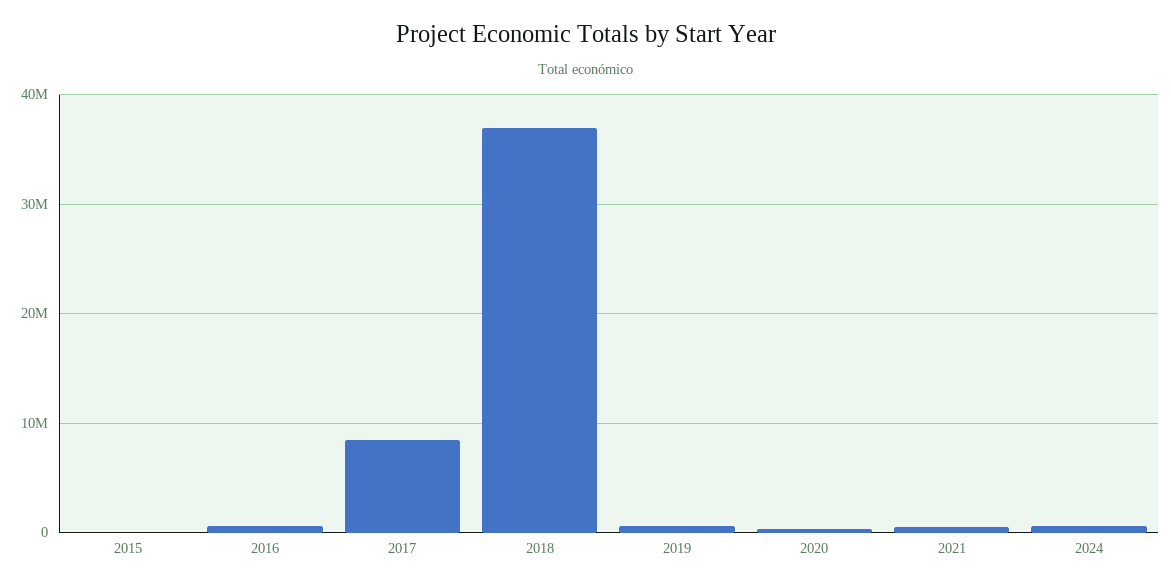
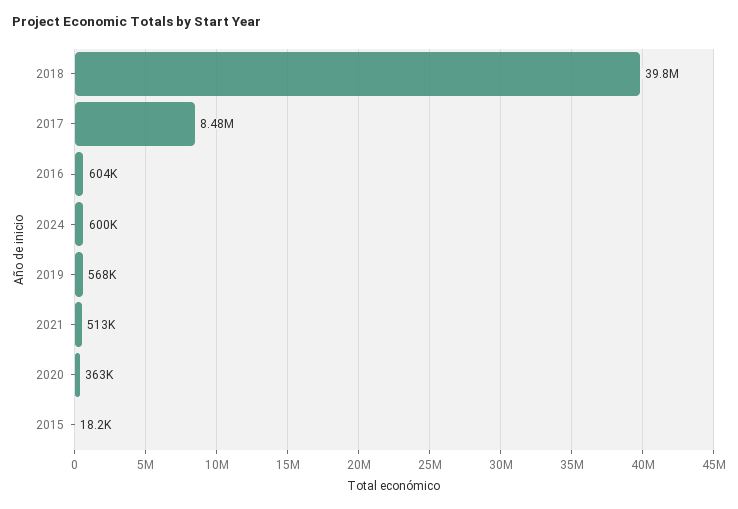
2018: 37000000 -> 39800000

